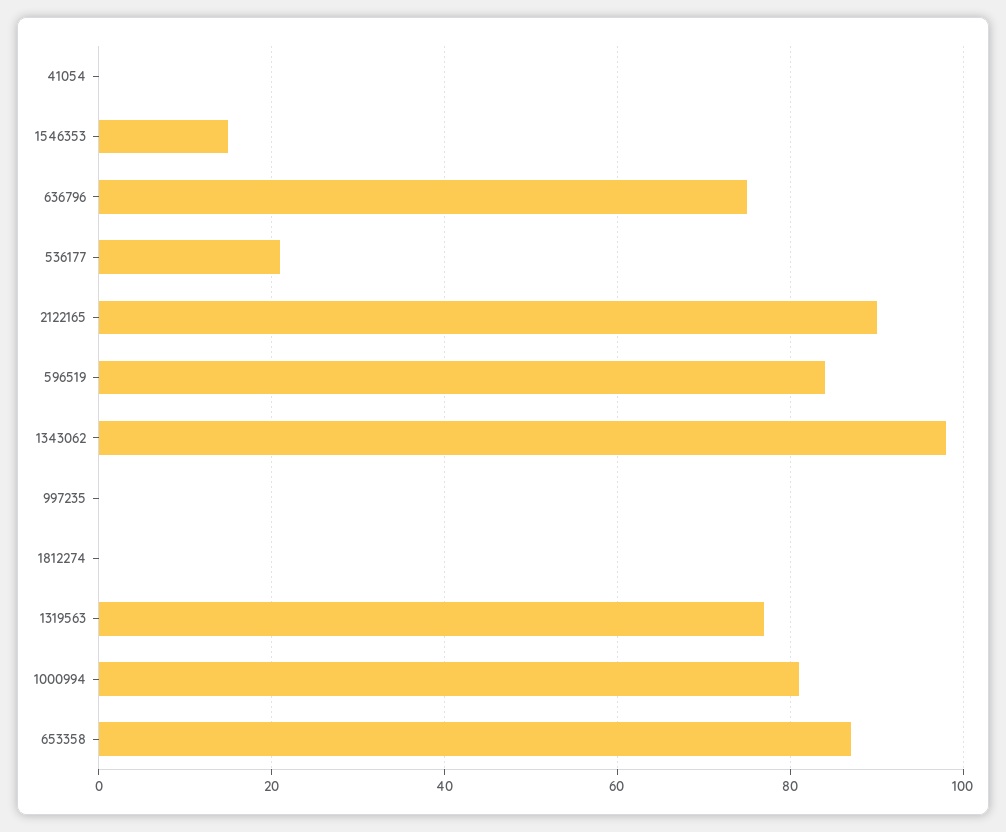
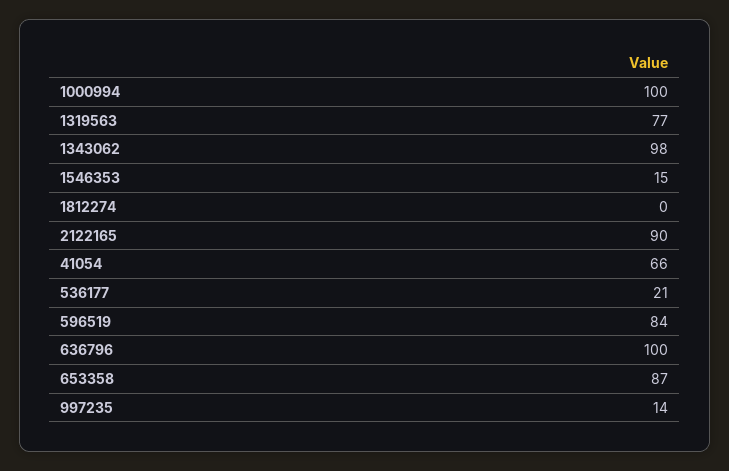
41054: 0 -> 66
636796: 75 -> 100
997235: 0 -> 14
1000994: 80 -> 100

